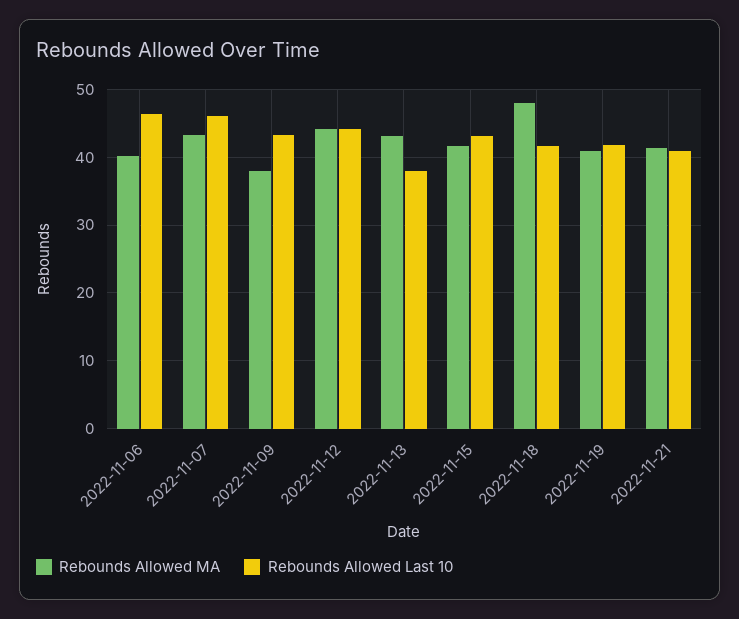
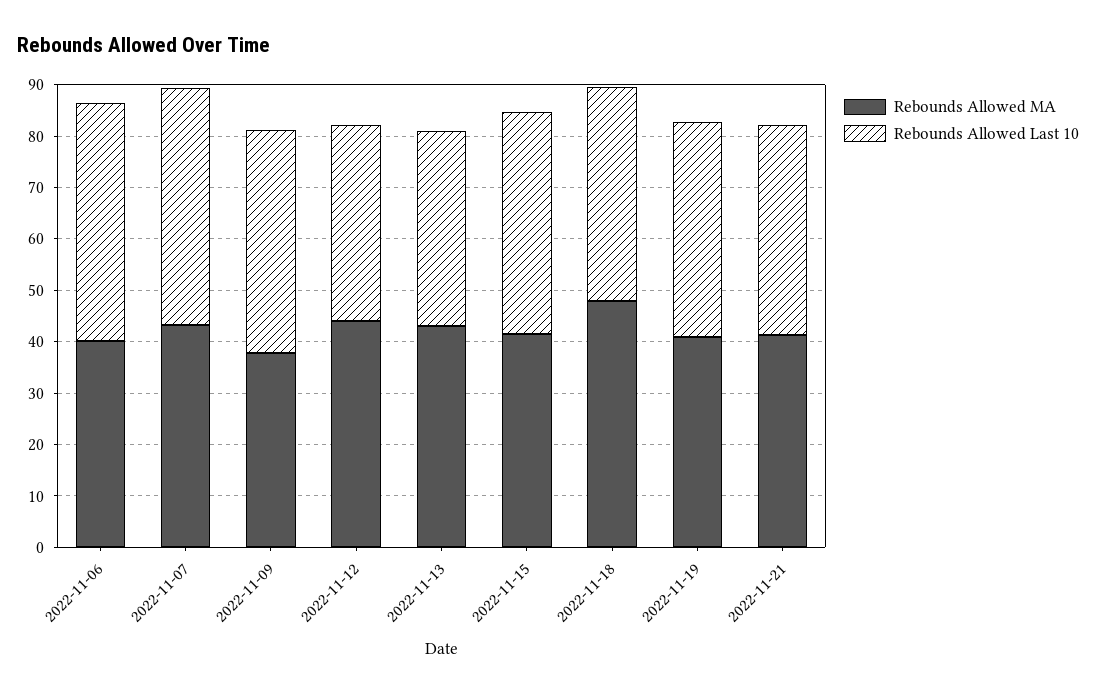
Rebounds Allowed Last 10, 2022-11-12: 44 -> 38

